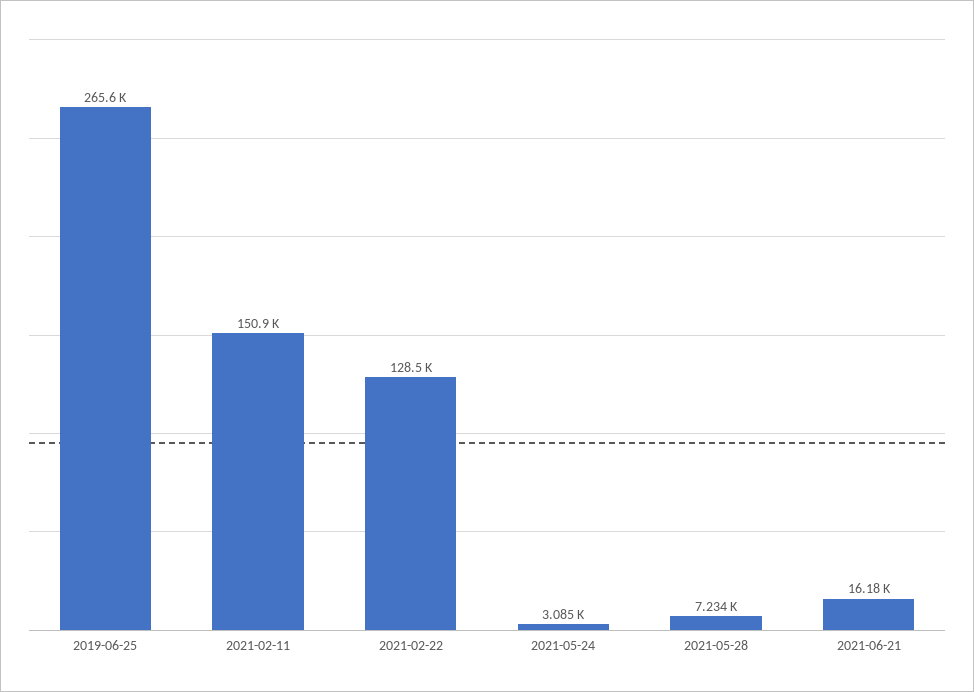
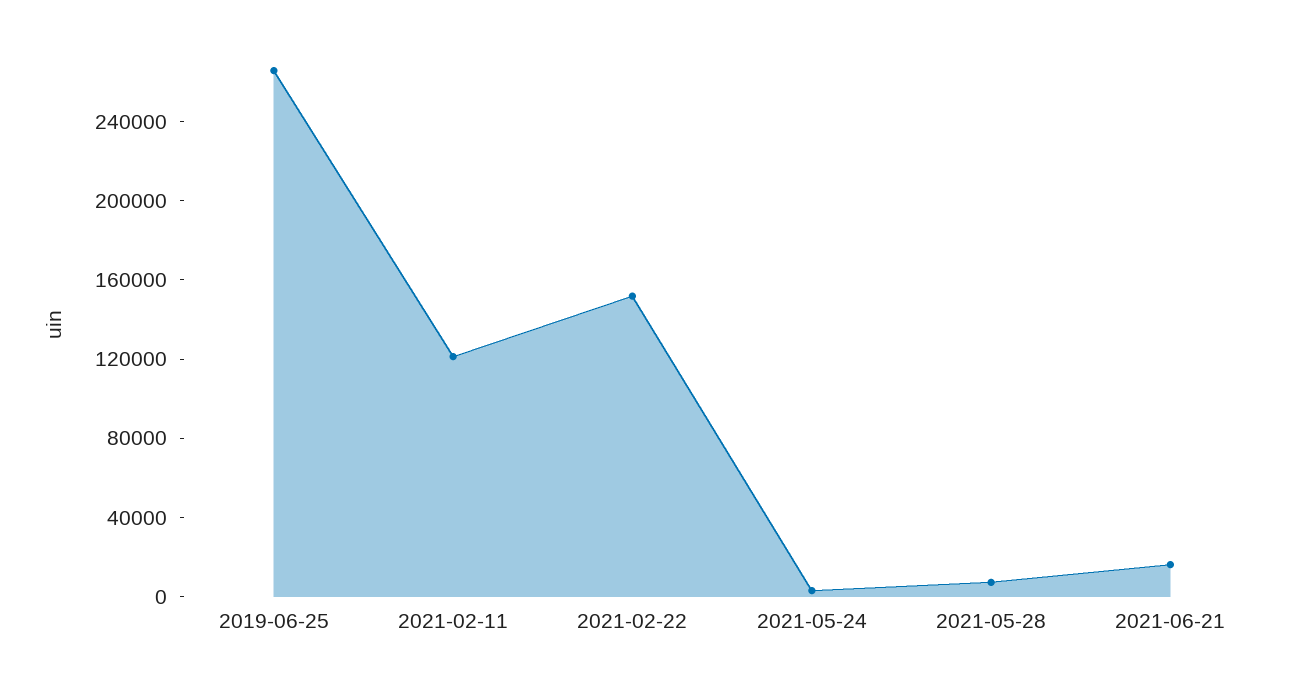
2021-02-11: 150900 -> 120000
2021-02-22: 128500 -> 150000

